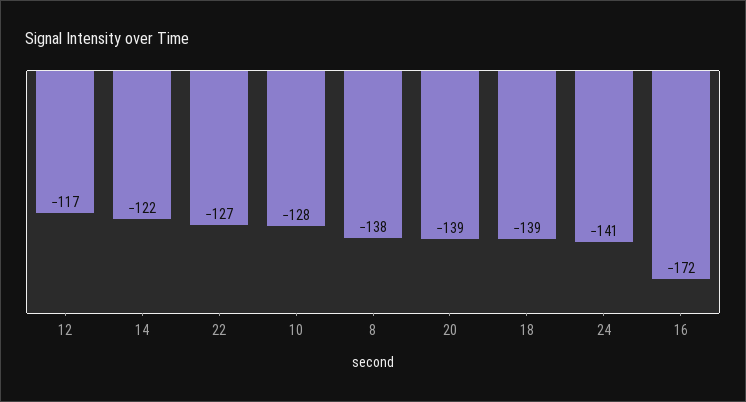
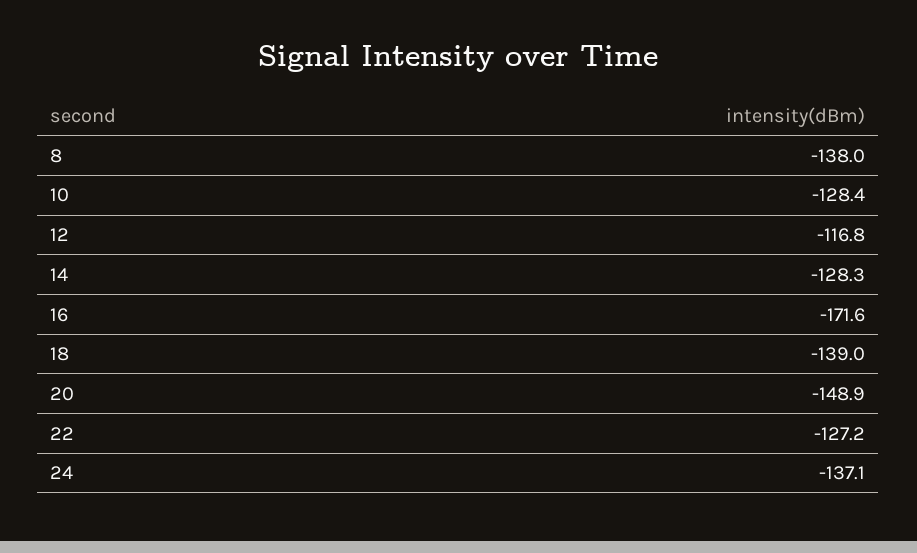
14: -122 -> -128.3
20: -139 -> -148.9
24: -141 -> -137.1

